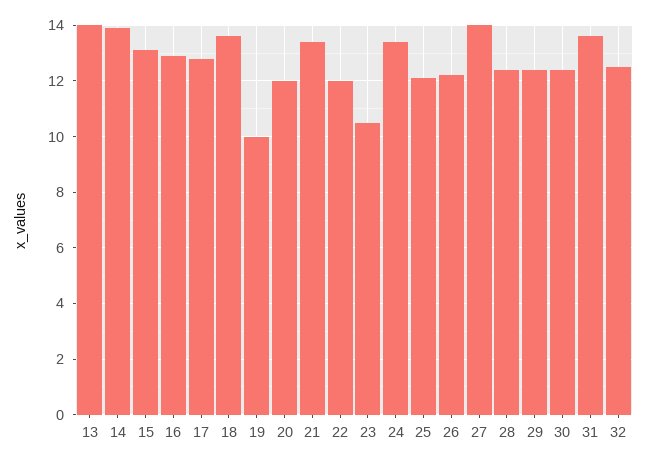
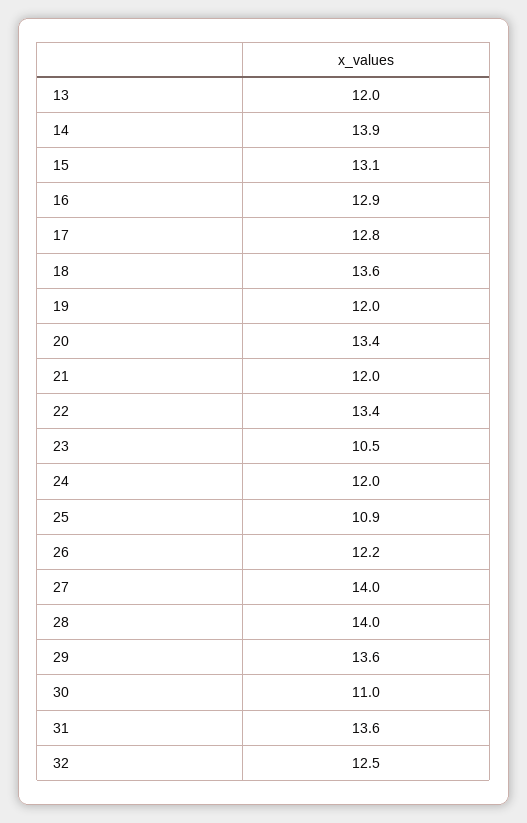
13: 14 -> 12
19: 10 -> 12
20: 12 -> 13.4
21: 13.5 -> 12
22: 12 -> 13.4
24: 13.5 -> 12
25: 12 -> 10.9
28: 12.5 -> 14
29: 12.5 -> 13.6
30: 12.5 -> 11

